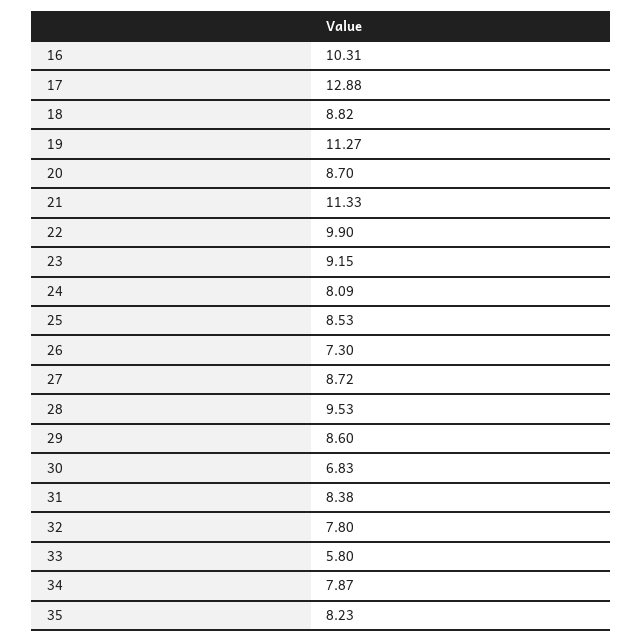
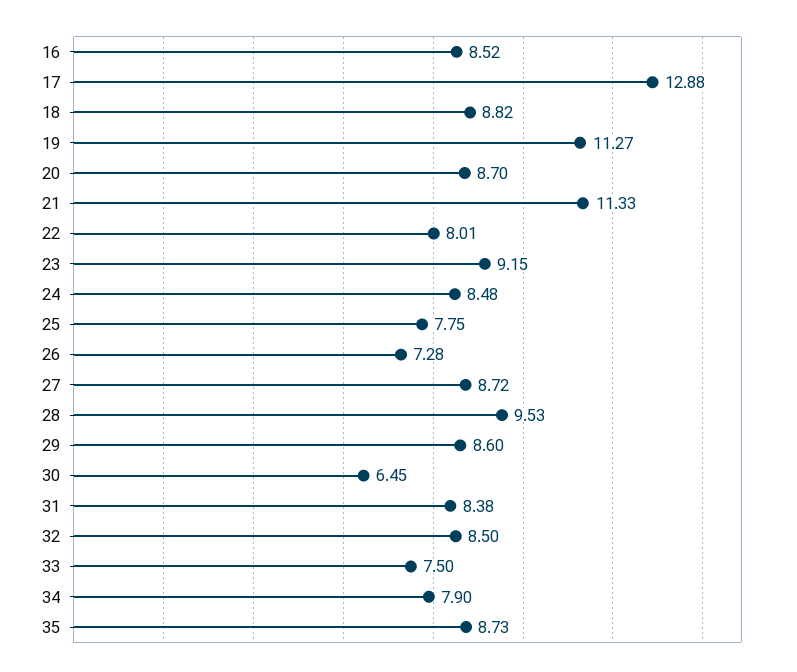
16: 10.31 -> 8.52
22: 9.9 -> 8.01
24: 8.09 -> 8.48
25: 8.53 -> 7.75
26: 7.3 -> 7.28
30: 6.83 -> 6.45
32: 7.8 -> 8.5
33: 5.8 -> 7.5
34: 7.87 -> 7.9
35: 8.23 -> 8.73

